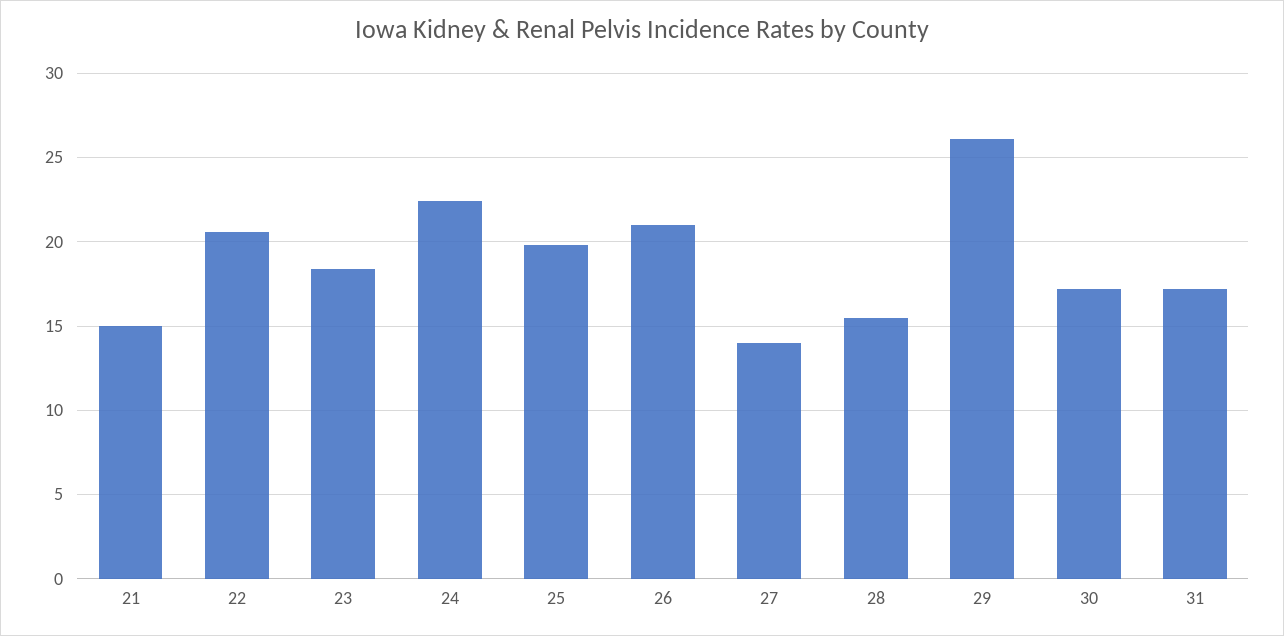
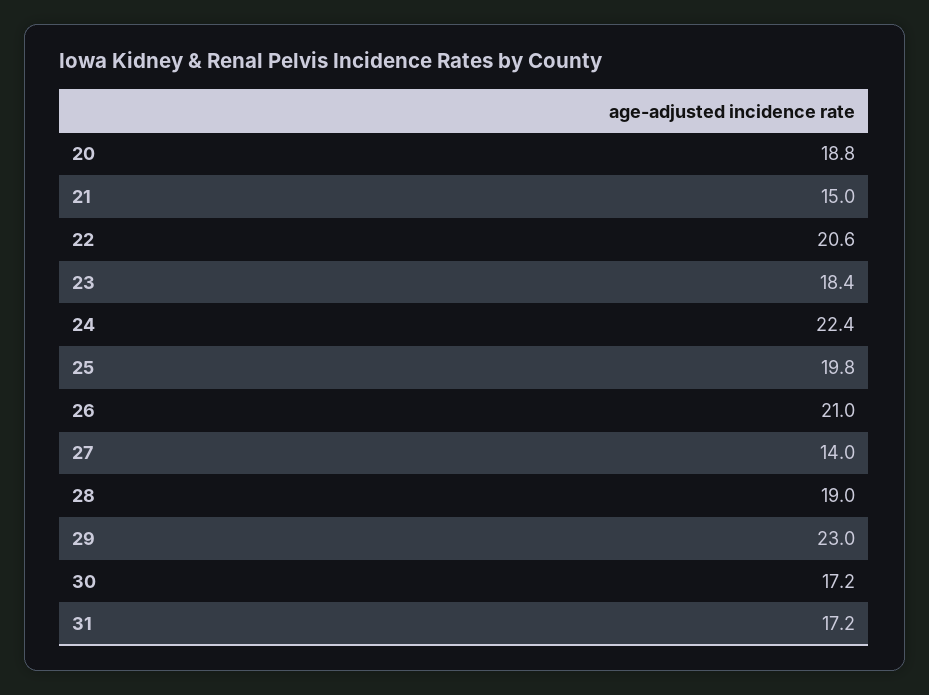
28: 15.5 -> 19
29: 26 -> 23
20: none -> 18.8

